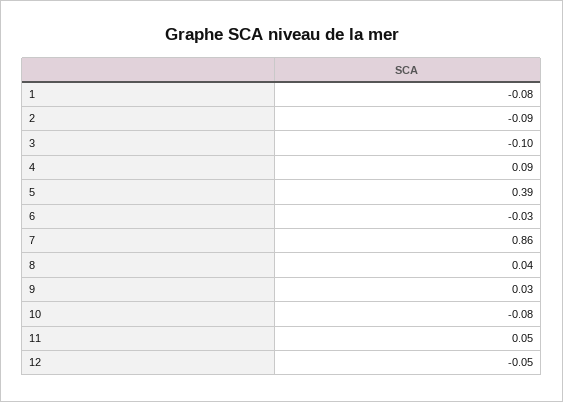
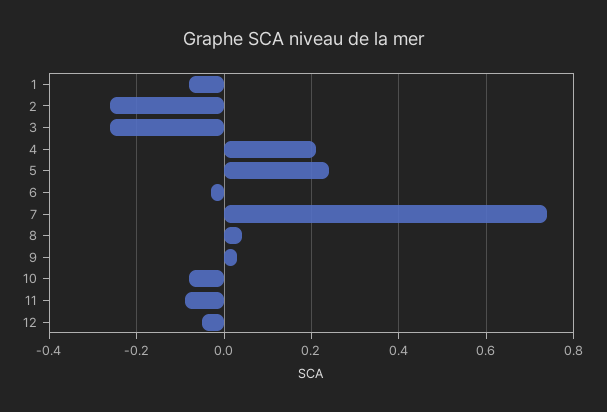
2: -0.09 -> -0.25
3: -0.1 -> -0.25
4: 0.09 -> 0.2
5: 0.39 -> 0.25
7: 0.86 -> 0.75
11: 0.05 -> -0.1

